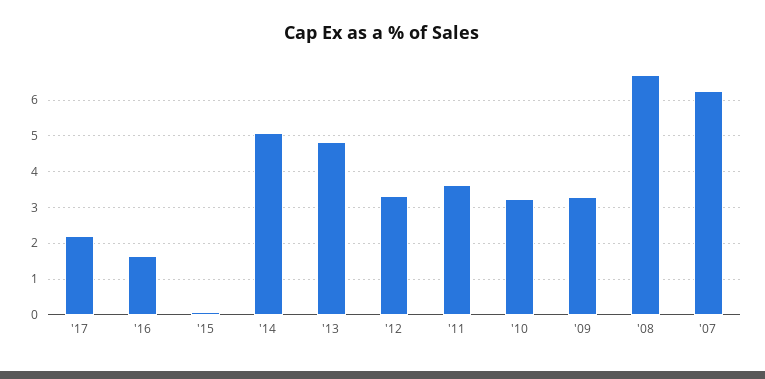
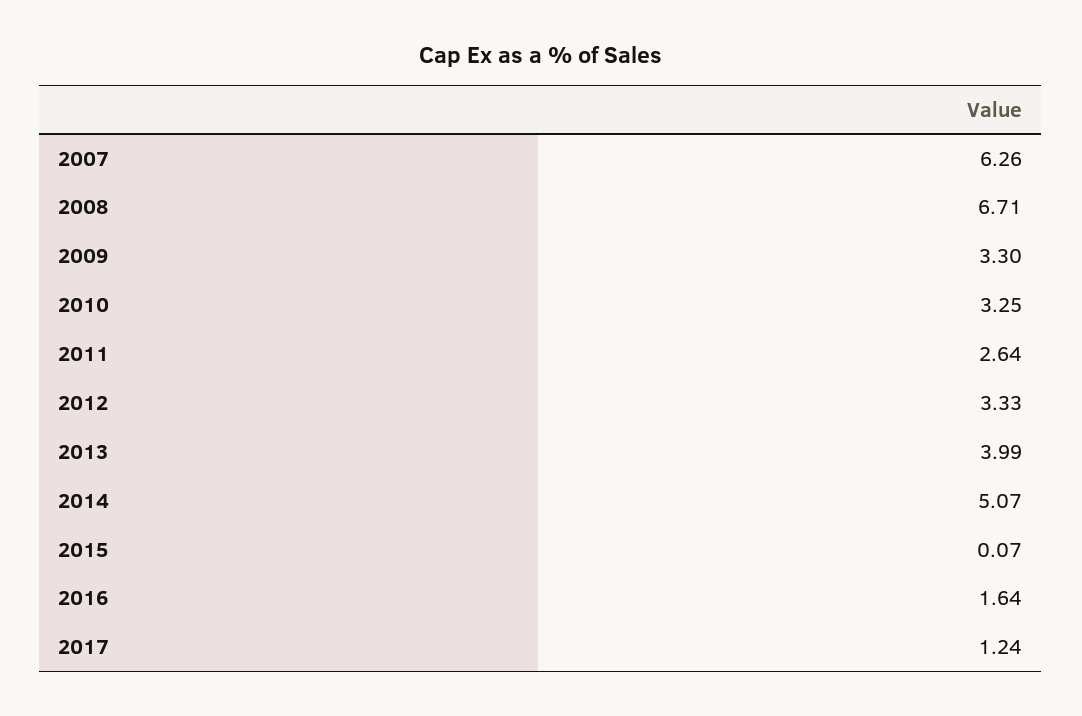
'17: 2.2 -> 1.24
'13: 4.8 -> 3.99
'11: 3.6 -> 2.64

